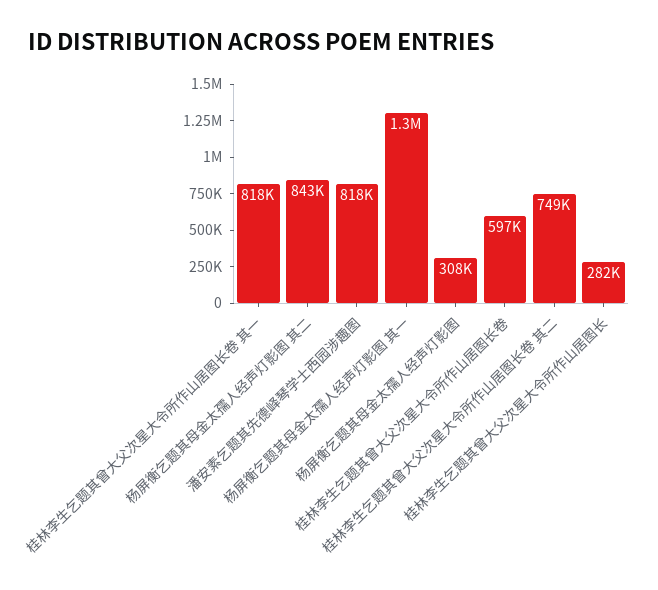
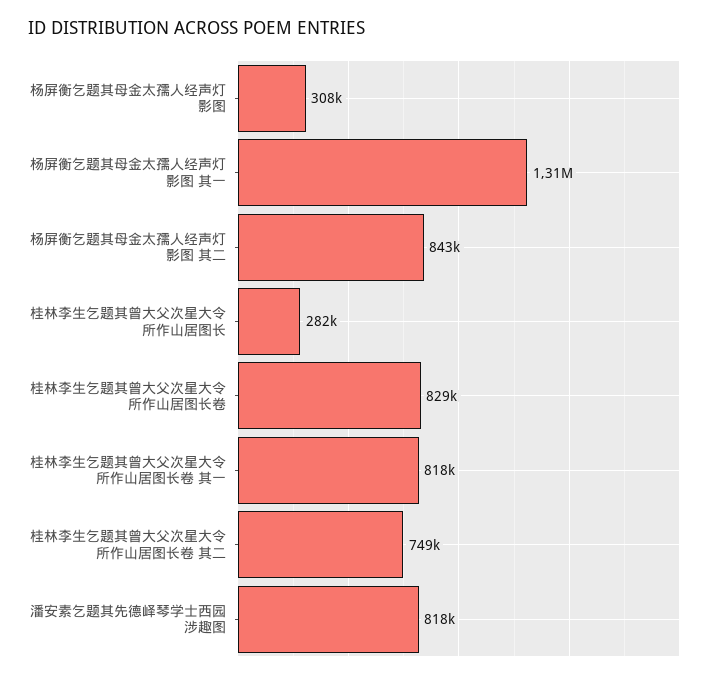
桂林李生乞题其曾大父次星大令所作山居图长卷: 597000 -> 829000

